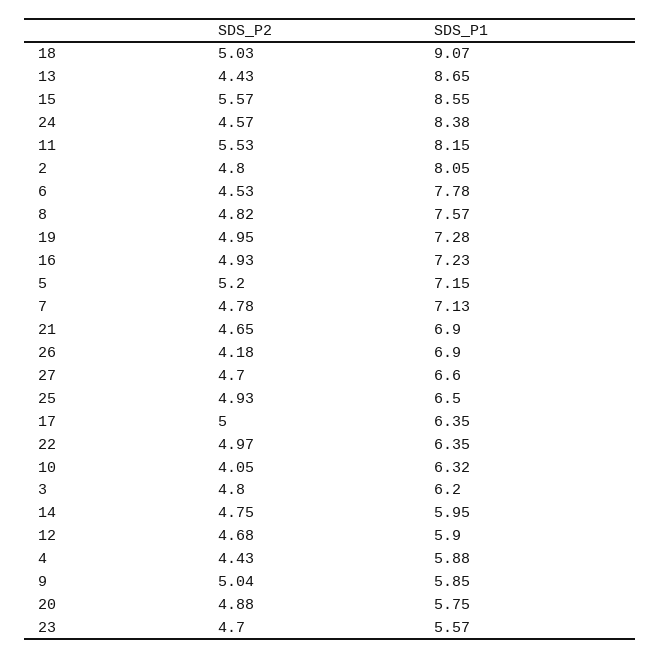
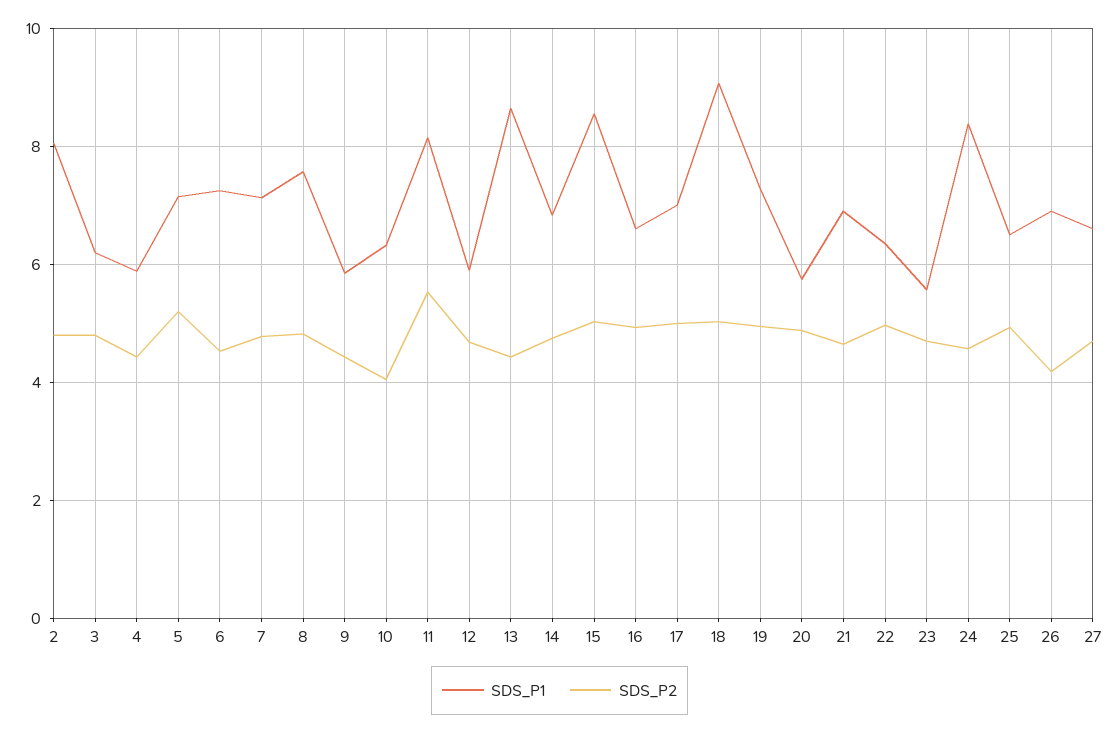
SDS_P2, 15: 5.57 -> 5
SDS_P1, 6: 7.78 -> 7.2
SDS_P1, 16: 7.23 -> 6.6
SDS_P1, 17: 6.35 -> 7
SDS_P1, 14: 5.95 -> 6.8
SDS_P2, 9: 5.04 -> 4.4

